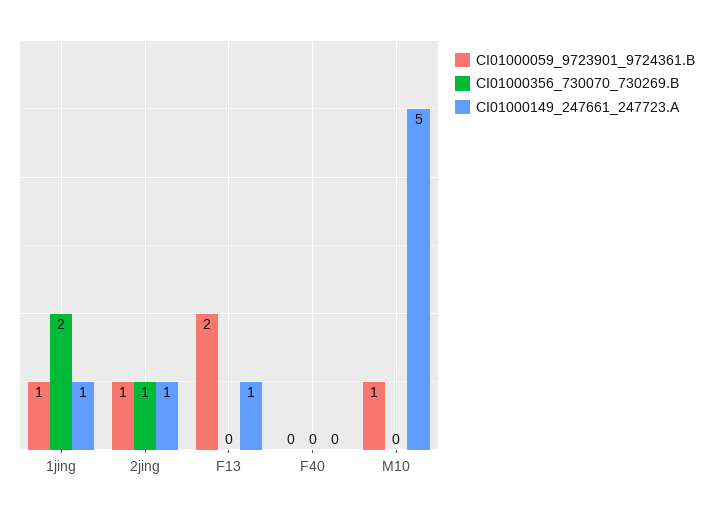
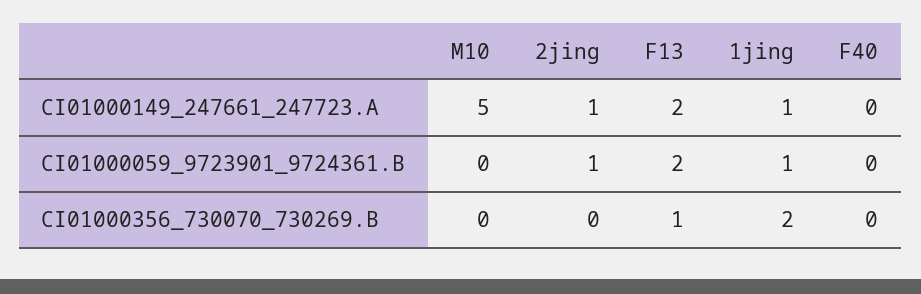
CI01000356_730070_730269.B, 2jing: 1 -> 0
CI01000356_730070_730269.B, F13: 0 -> 1
CI01000149_247661_247723.A, F13: 1 -> 2
CI01000059_9723901_9724361.B, M10: 1 -> 0

